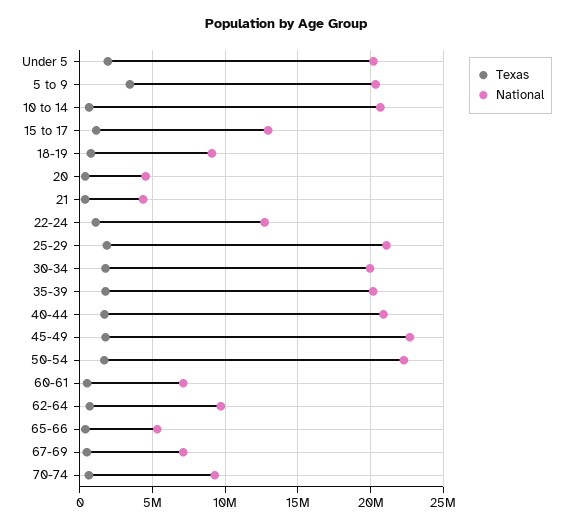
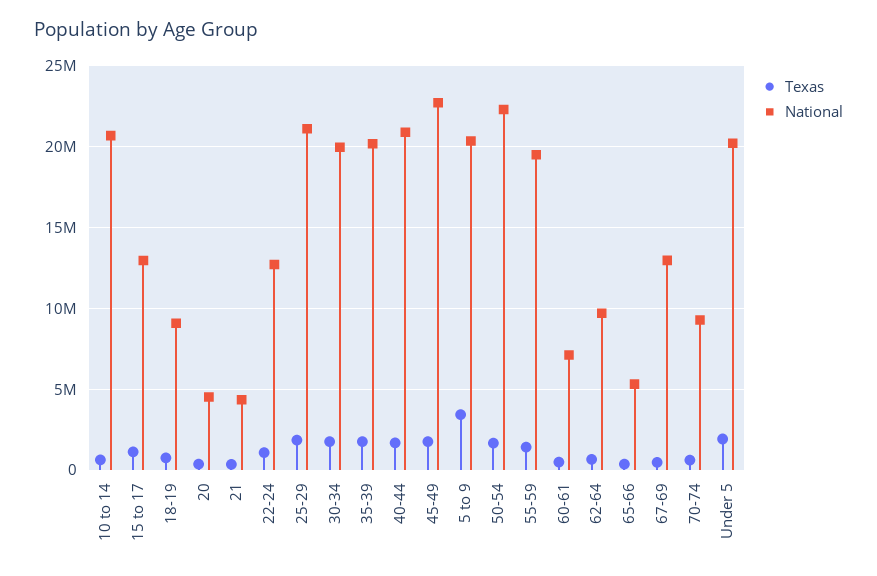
National, 67-69: 7000000 -> 13000000
Texas, 55-59: none -> 1500000
National, 55-59: none -> 19500000

